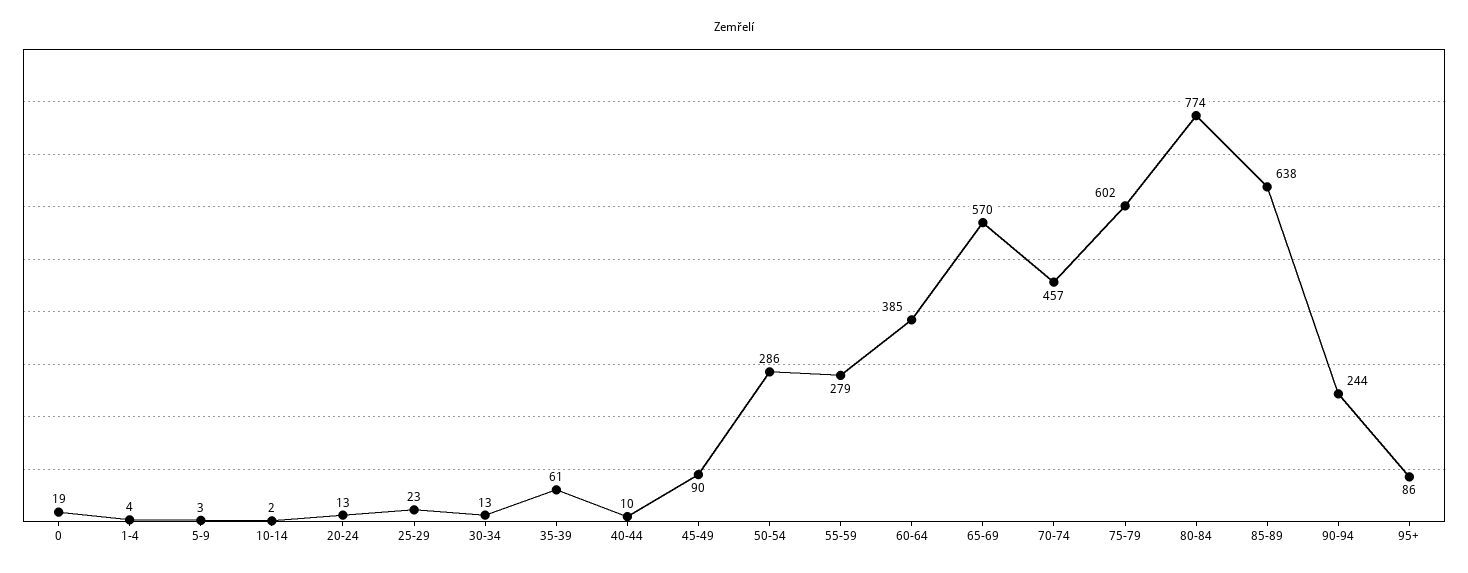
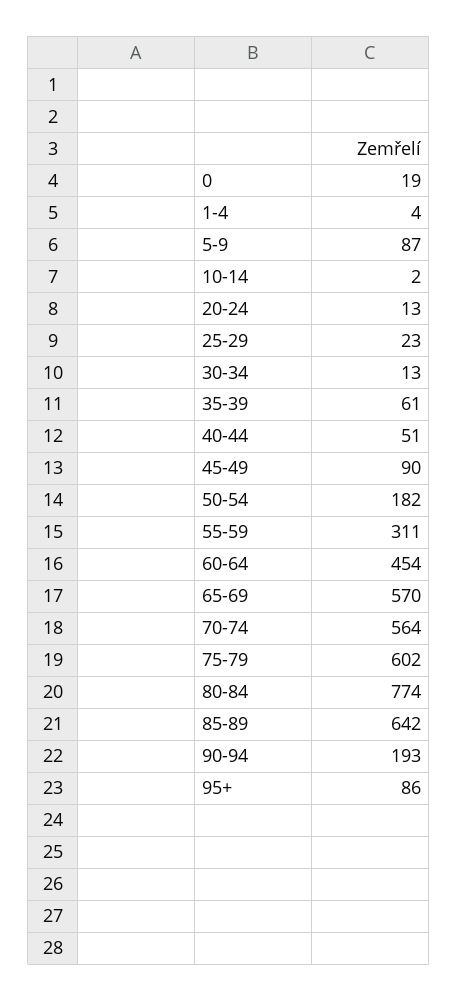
5-9: 3 -> 87
40-44: 10 -> 51
50-54: 286 -> 182
55-59: 279 -> 311
60-64: 385 -> 454
70-74: 457 -> 564
85-89: 638 -> 642
90-94: 244 -> 193

